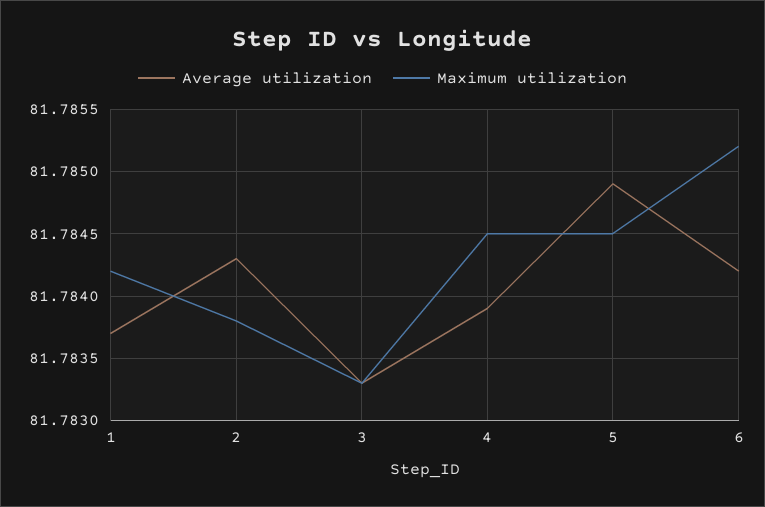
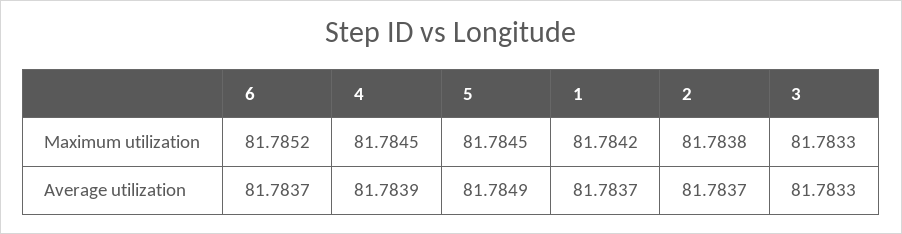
Average utilization, 2: 81.7843 -> 81.7837
Average utilization, 6: 81.7842 -> 81.7837

